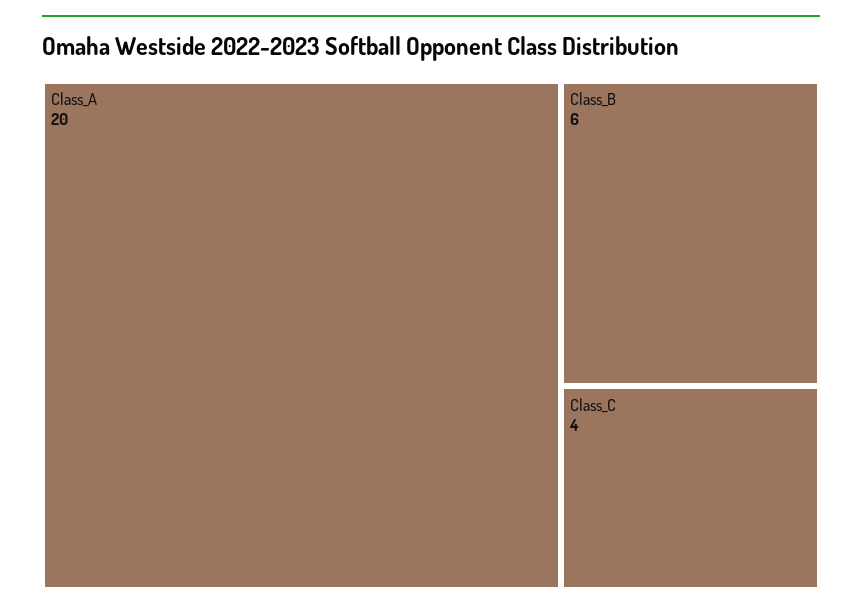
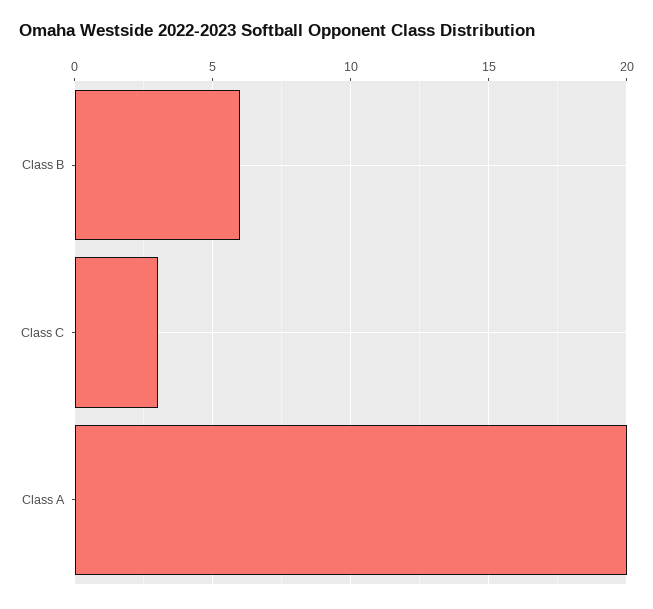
Class_C: 4 -> 3

